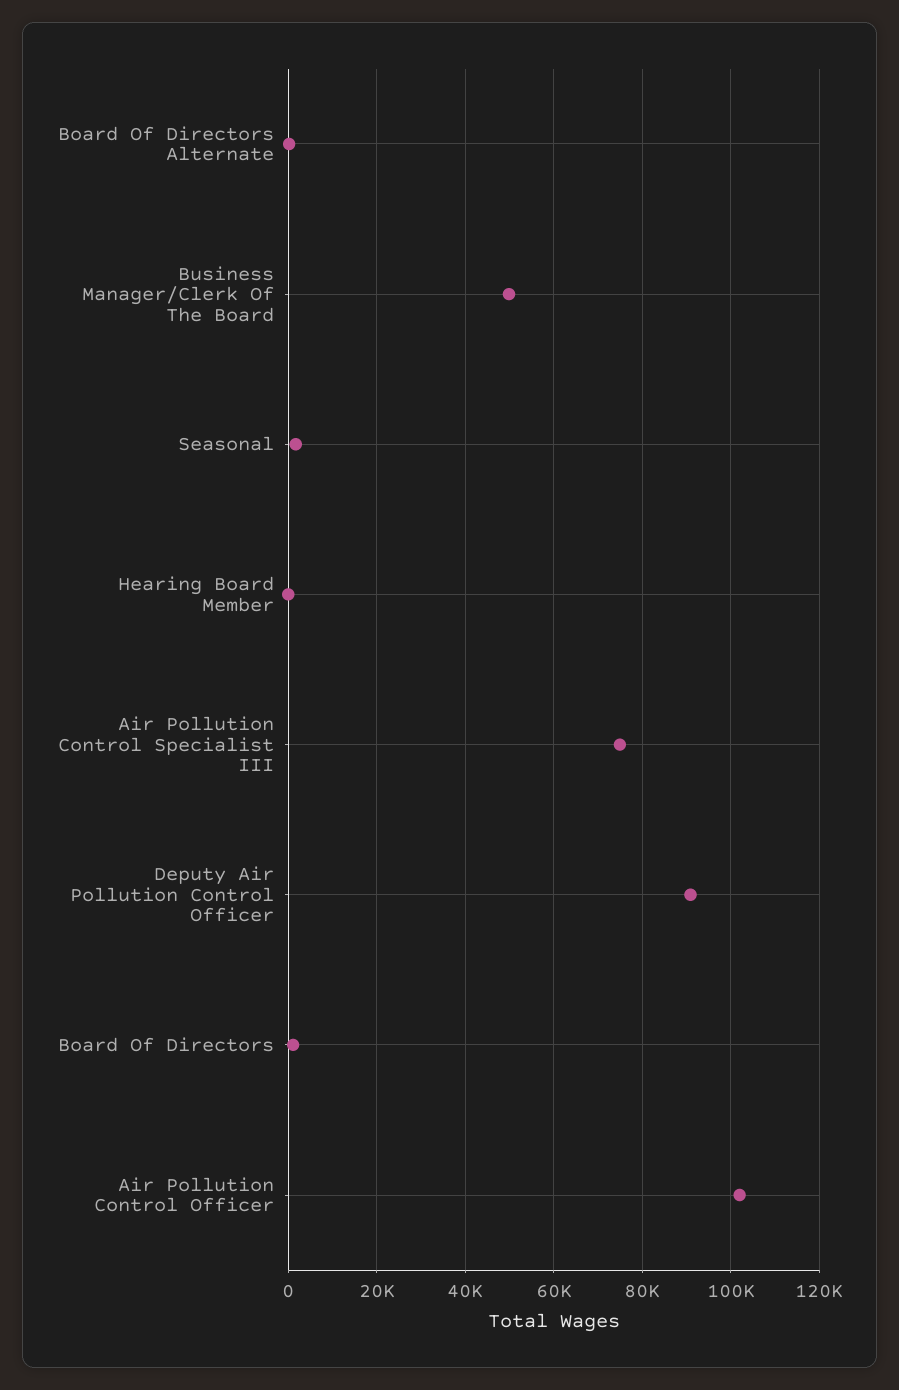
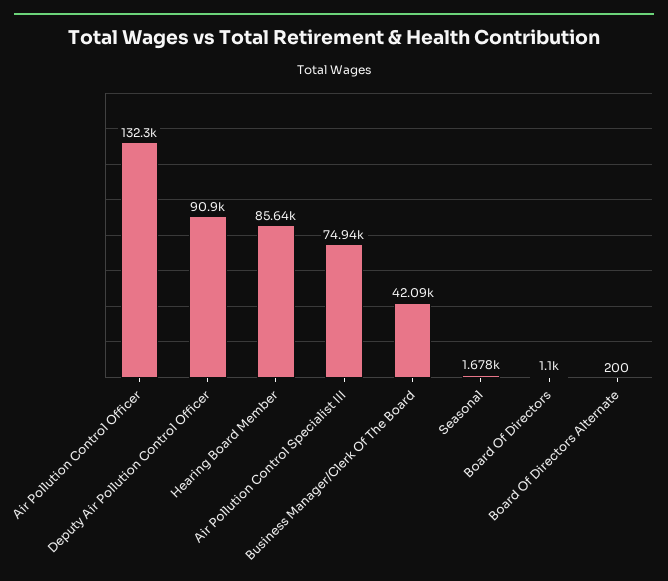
Business Manager/Clerk Of The Board: 50000 -> 42090
Hearing Board Member: 0 -> 85640
Air Pollution Control Officer: 102000 -> 132300

